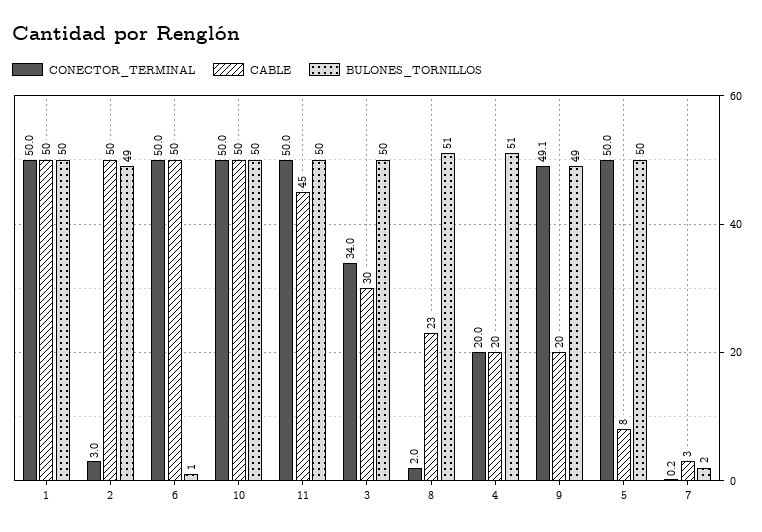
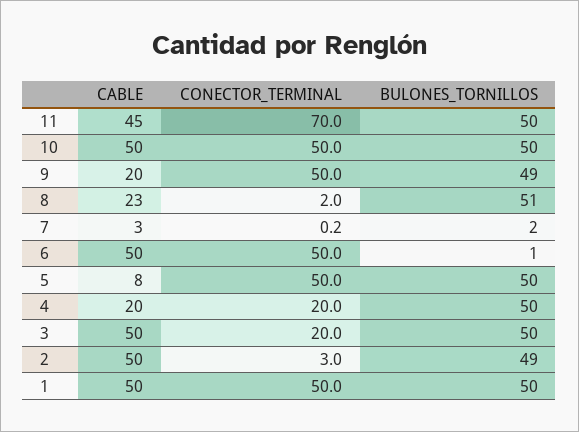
CONECTOR_TERMINAL, 11: 50 -> 70
CONECTOR_TERMINAL, 3: 34 -> 20
CABLE, 3: 30 -> 50
BULONES_TORNILLOS, 4: 51 -> 50
CONECTOR_TERMINAL, 9: 49.1 -> 50

